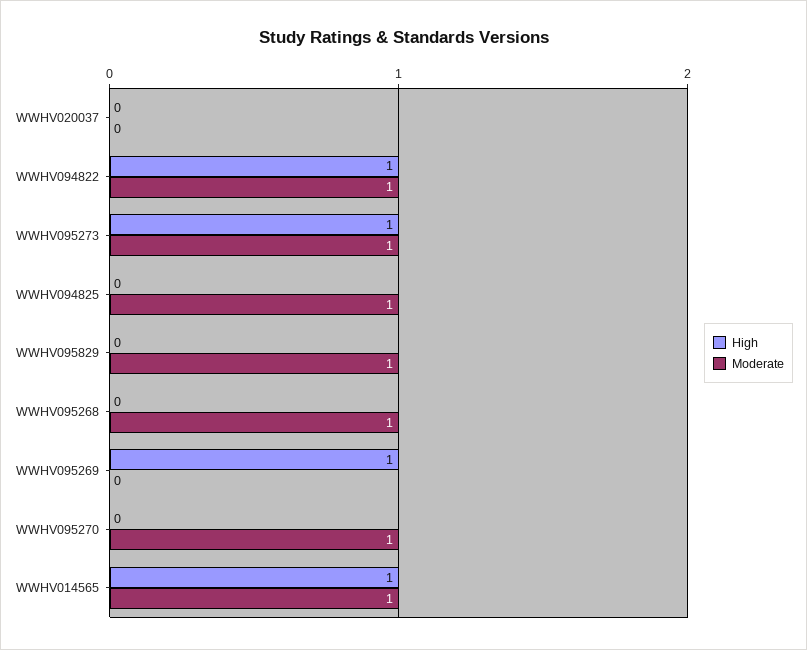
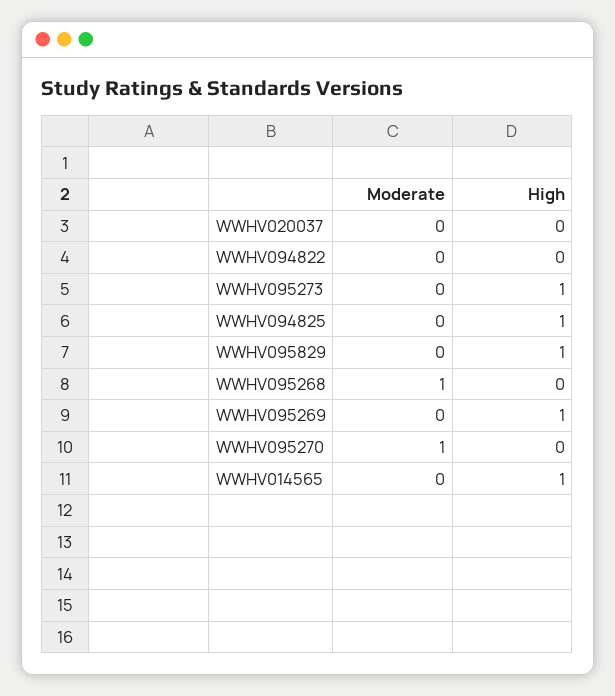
High, WWHV094822: 1 -> 0
Moderate, WWHV094822: 1 -> 0
Moderate, WWHV095273: 1 -> 0
High, WWHV094825: 0 -> 1
Moderate, WWHV094825: 1 -> 0
High, WWHV095829: 0 -> 1
Moderate, WWHV095829: 1 -> 0
Moderate, WWHV014565: 1 -> 0

